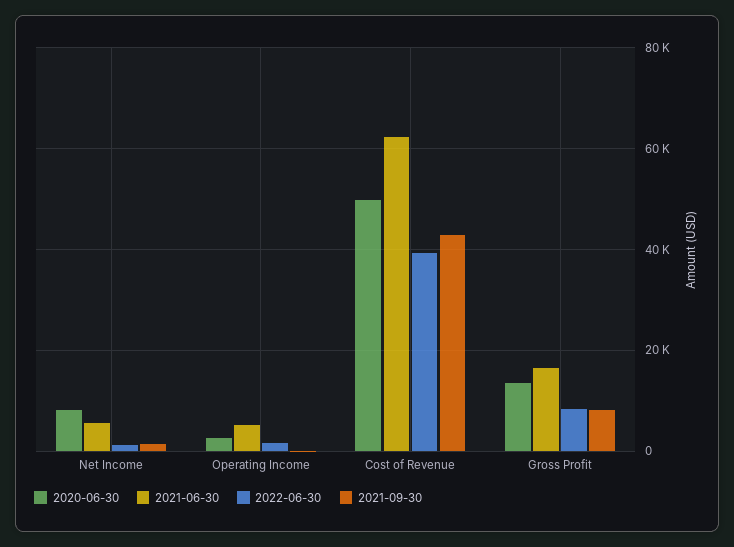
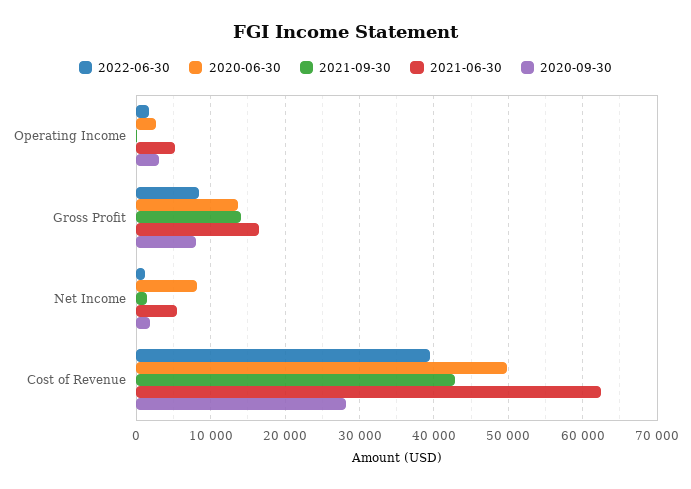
2021-09-30, Gross Profit: 8000 -> 14000
2020-09-30, Operating Income: none -> 3000
2020-09-30, Gross Profit: none -> 8000
2020-09-30, Net Income: none -> 2000
2020-09-30, Cost of Revenue: none -> 28000

